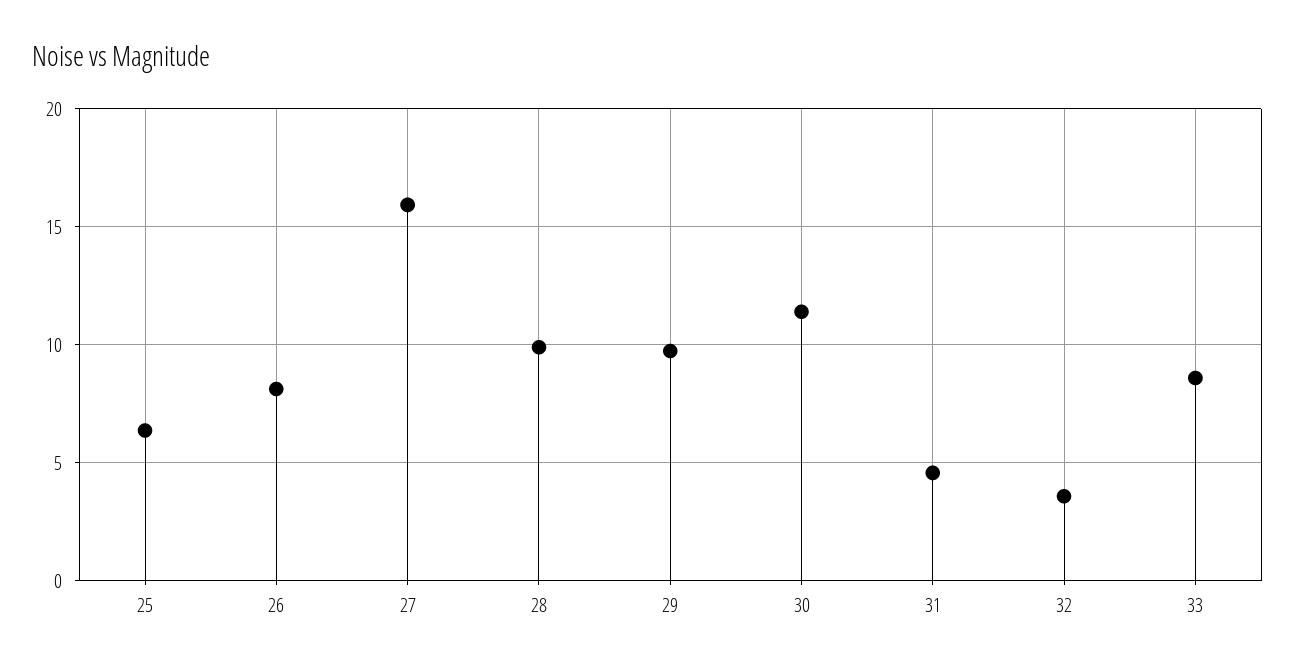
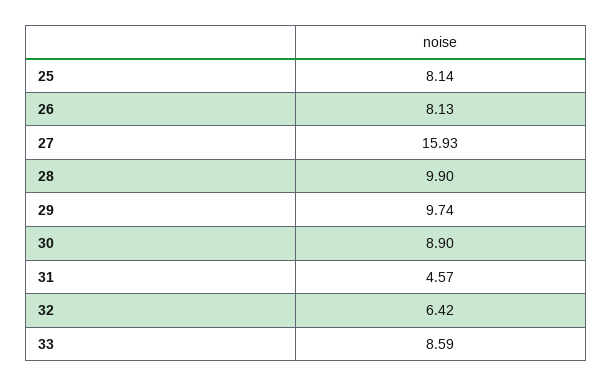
25: 6.5 -> 8.14
30: 11.5 -> 8.9
32: 3.5 -> 6.42

